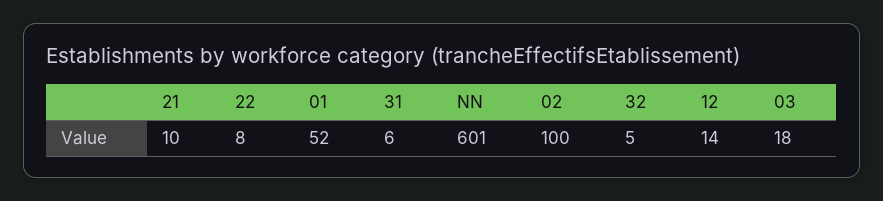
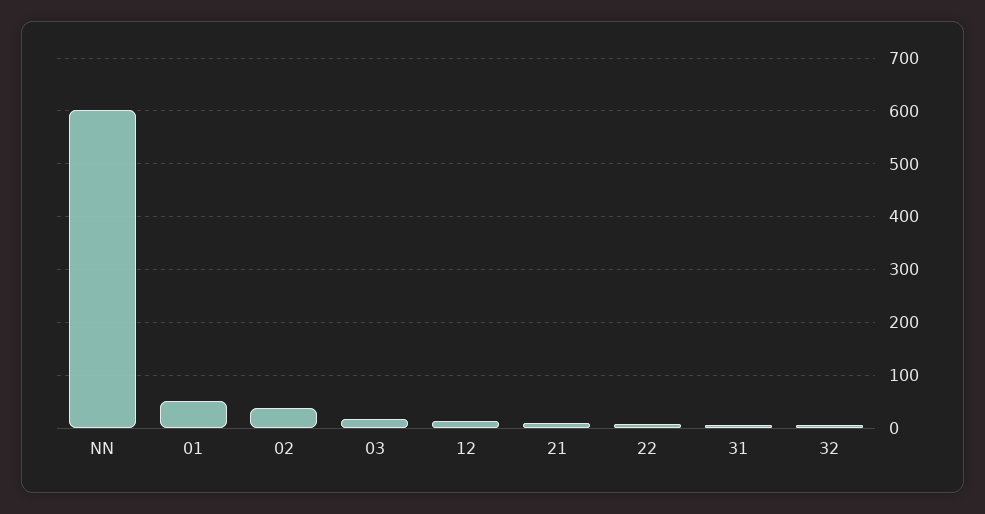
02: 100 -> 40

